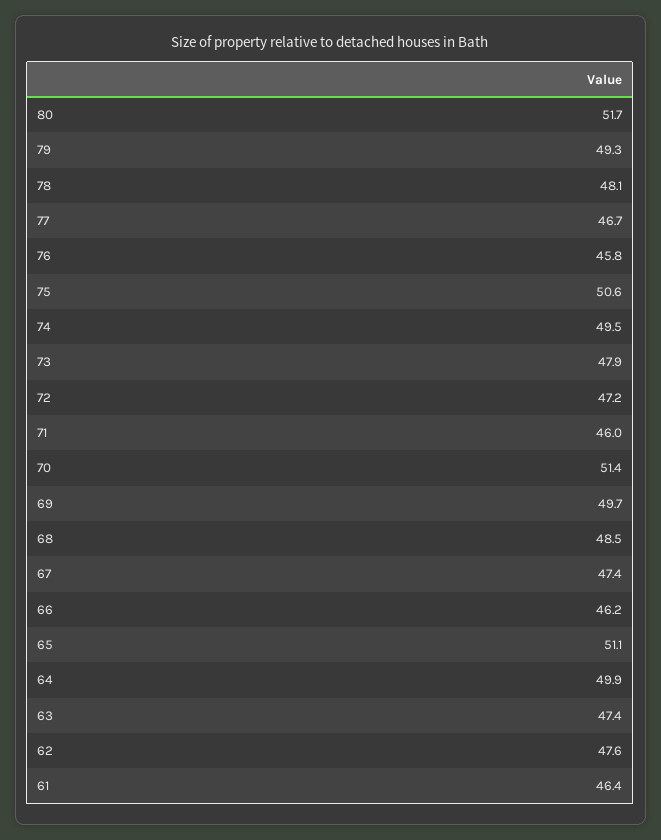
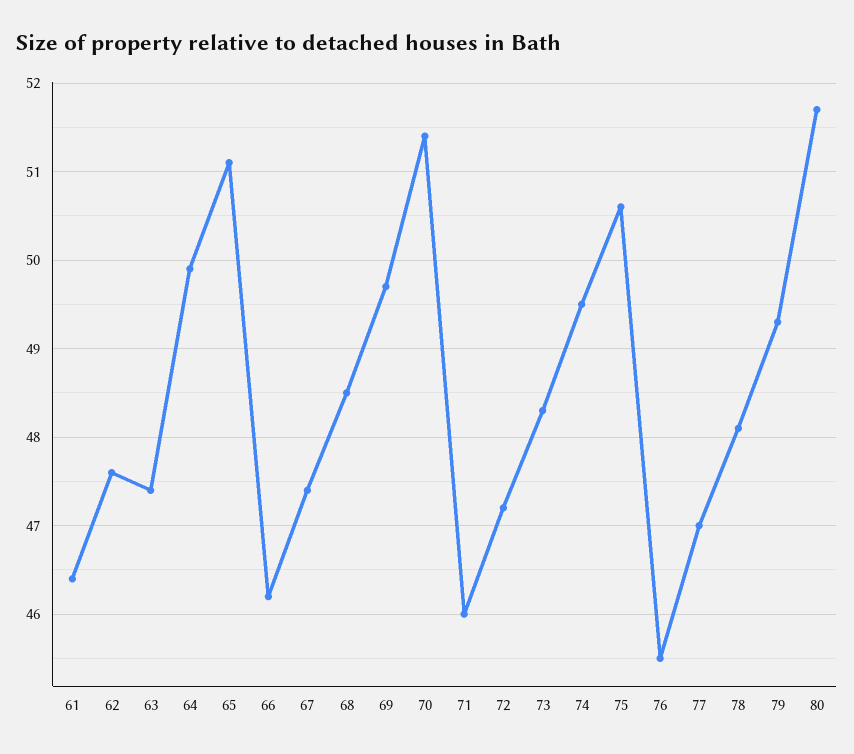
77: 46.7 -> 47
76: 45.8 -> 45.5
73: 47.9 -> 48.3

